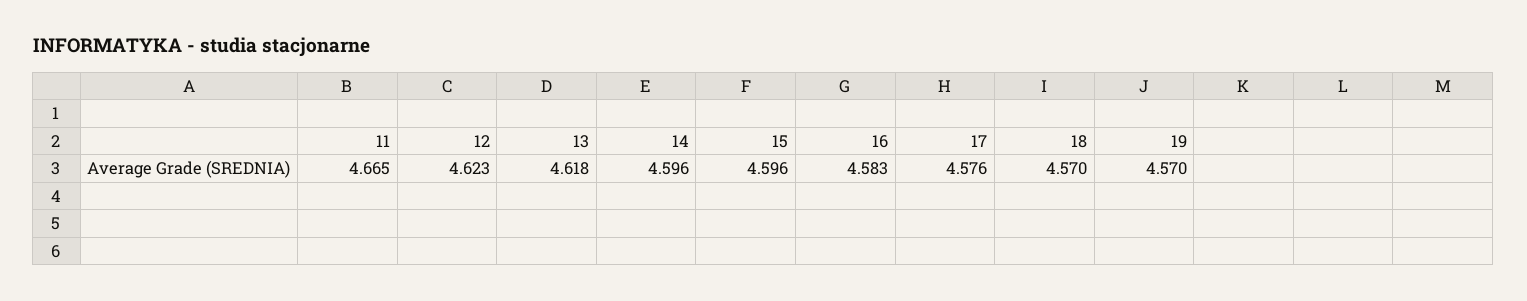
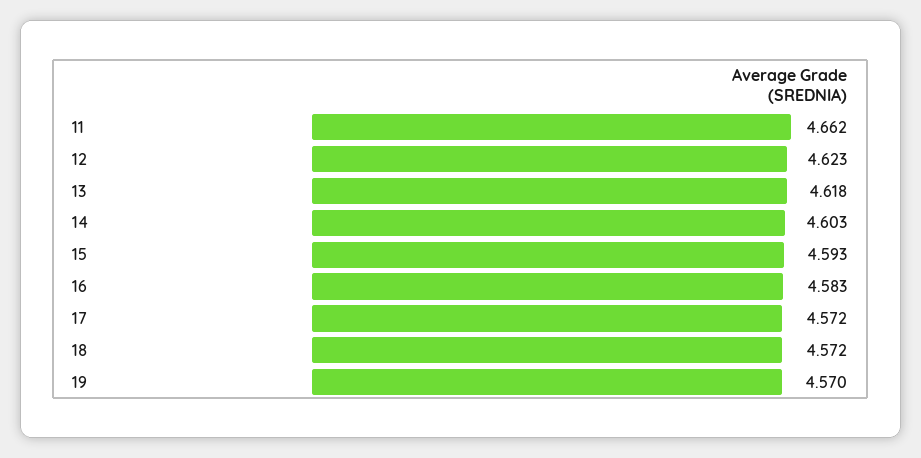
11: 4.665 -> 4.662
14: 4.596 -> 4.603
15: 4.596 -> 4.593
17: 4.576 -> 4.572
18: 4.57 -> 4.572

